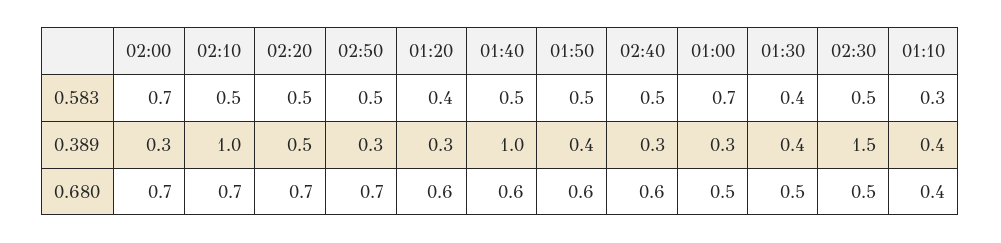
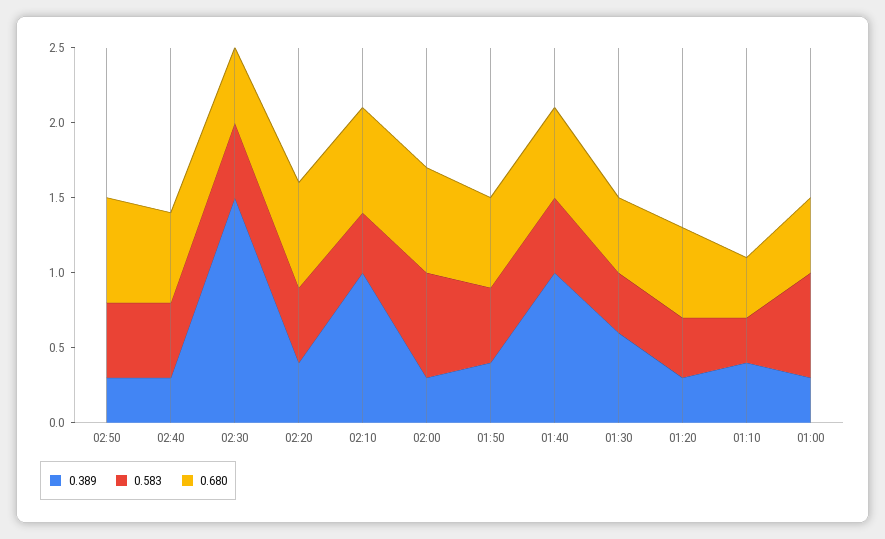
0.583, 02:10: 0.5 -> 0.4
0.389, 02:20: 0.5 -> 0.4
0.389, 01:30: 0.4 -> 0.6

